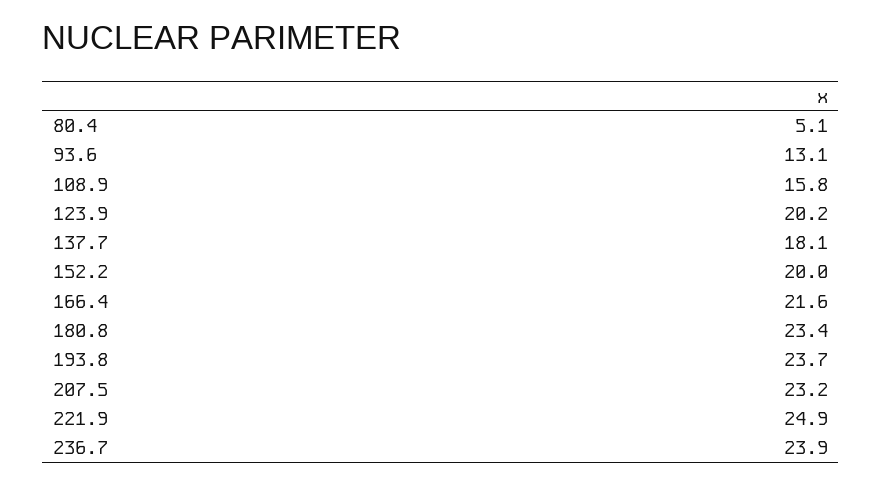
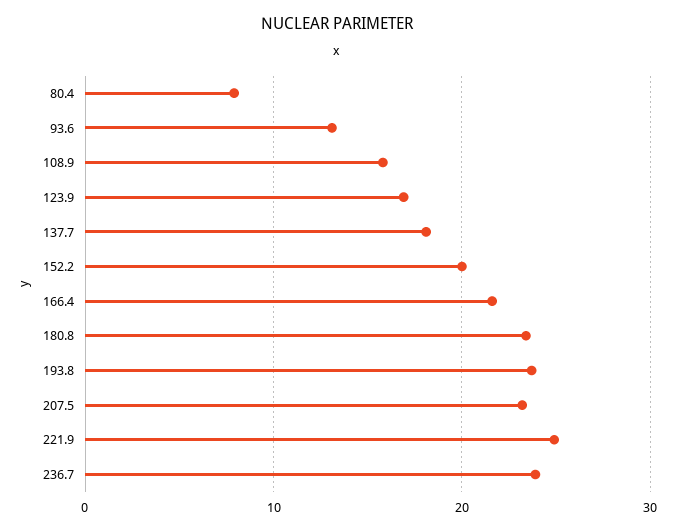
80.4: 5.1 -> 8
123.9: 20.2 -> 17

